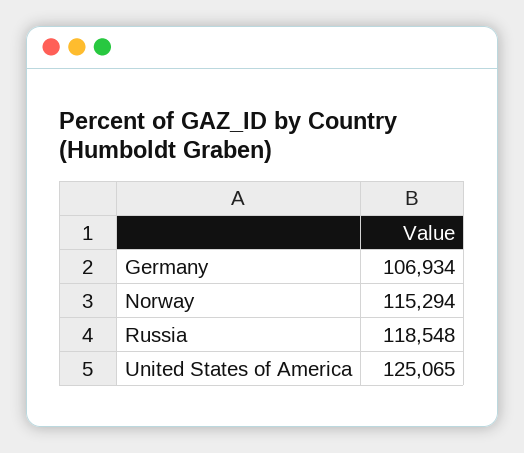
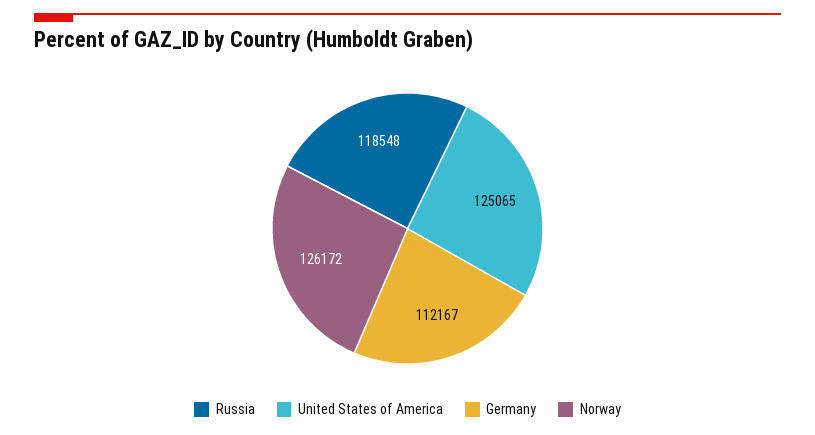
Germany: 106934 -> 112167
Norway: 115294 -> 126172

